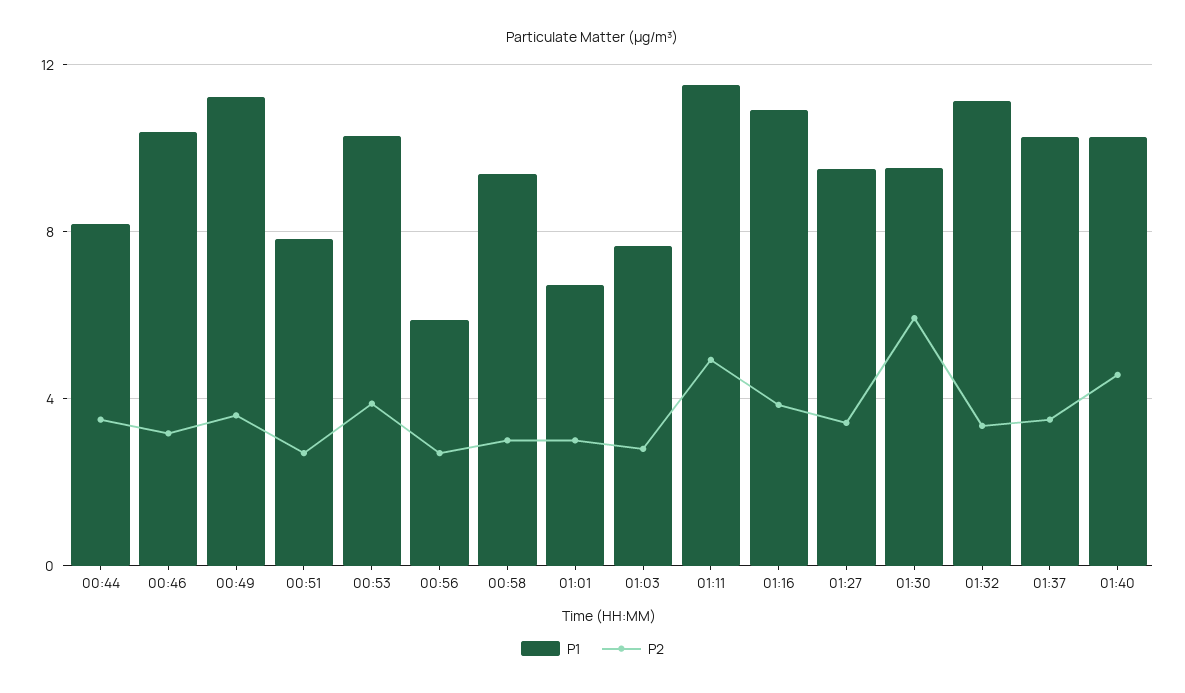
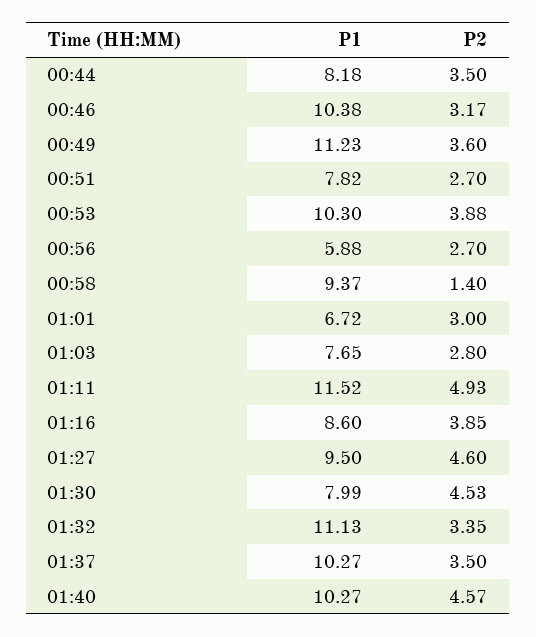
P2, 00:58: 3 -> 1.4
P1, 01:16: 11 -> 8.6
P2, 01:27: 3.5 -> 4.6
P1, 01:30: 9.5 -> 7.99
P2, 01:30: 6 -> 4.53

